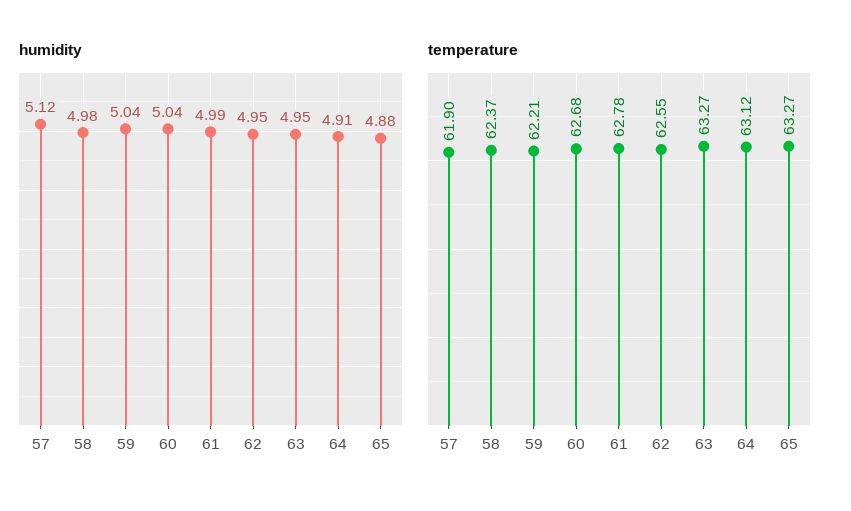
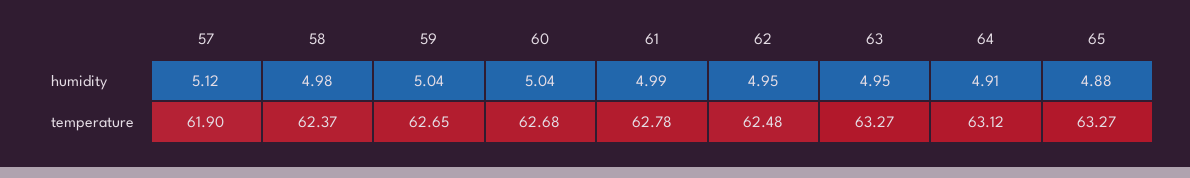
temperature, 59: 62.21 -> 62.65
temperature, 62: 62.55 -> 62.48

